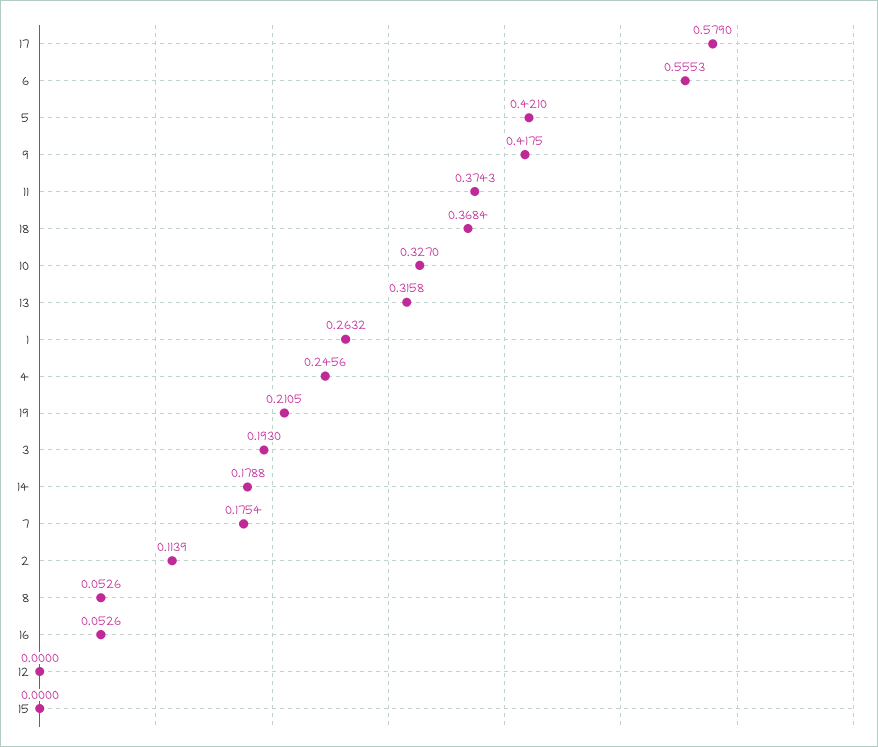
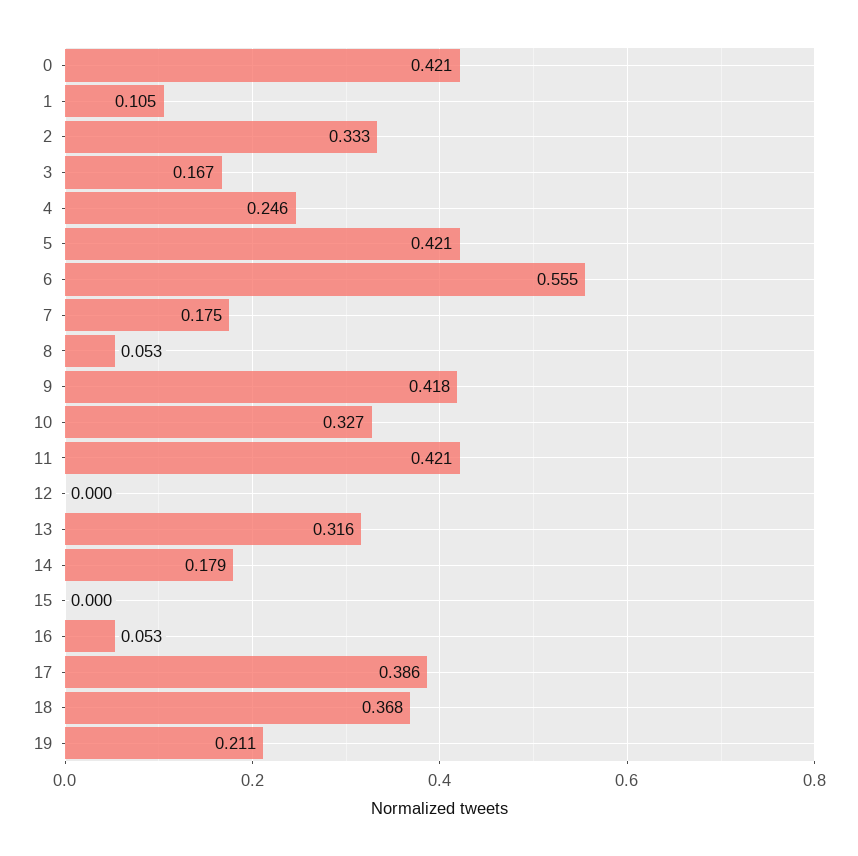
17: 0.579 -> 0.386
11: 0.3743 -> 0.421
1: 0.2632 -> 0.105
3: 0.193 -> 0.167
2: 0.1139 -> 0.333
0: none -> 0.421

